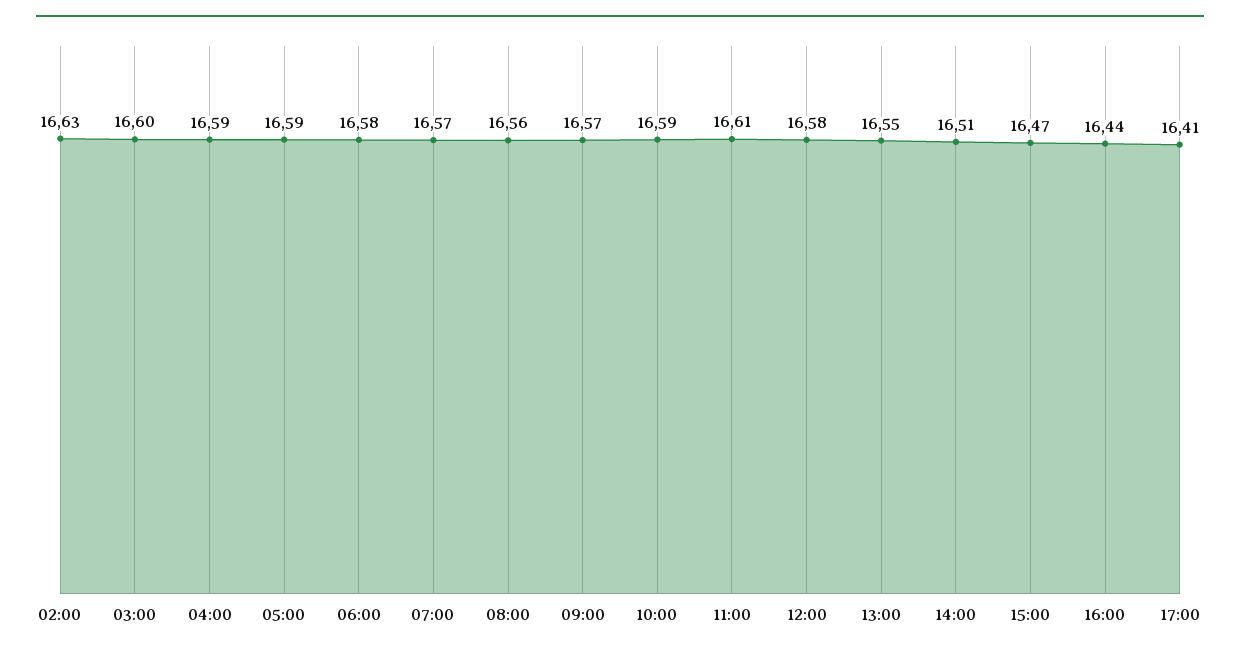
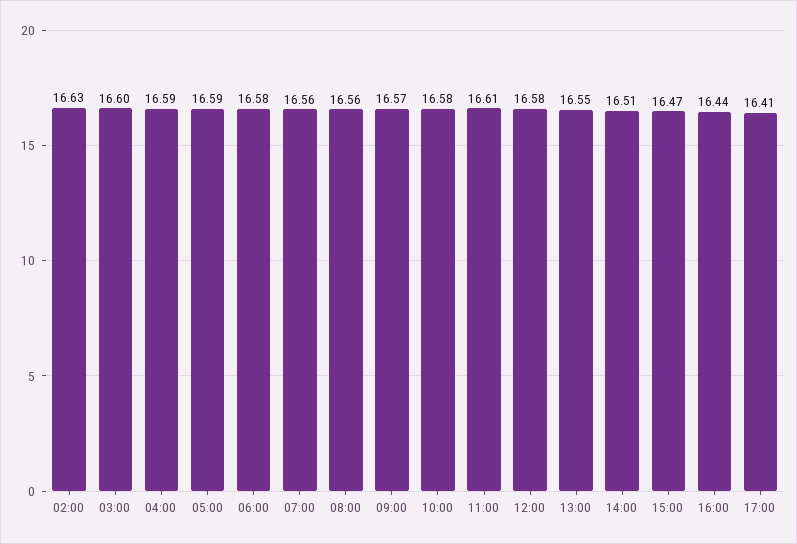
07:00: 16.57 -> 16.56
10:00: 16.59 -> 16.58

